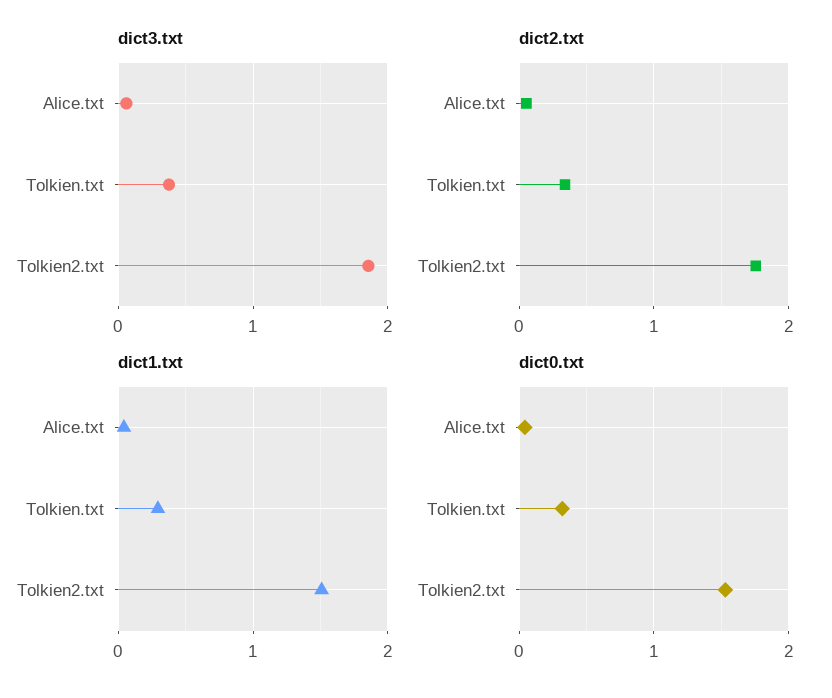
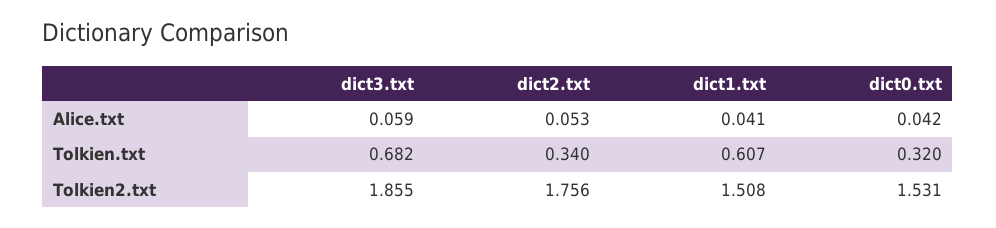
dict3.txt, Tolkien.txt: 0.4 -> 0.682
dict1.txt, Tolkien.txt: 0.3 -> 0.607

